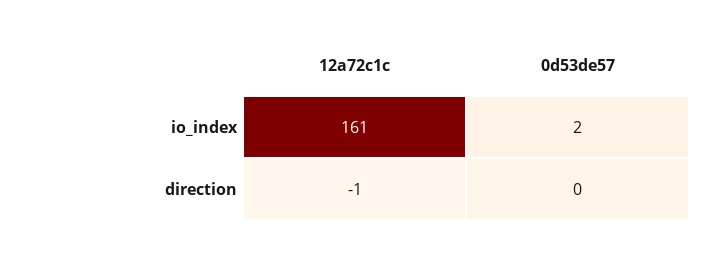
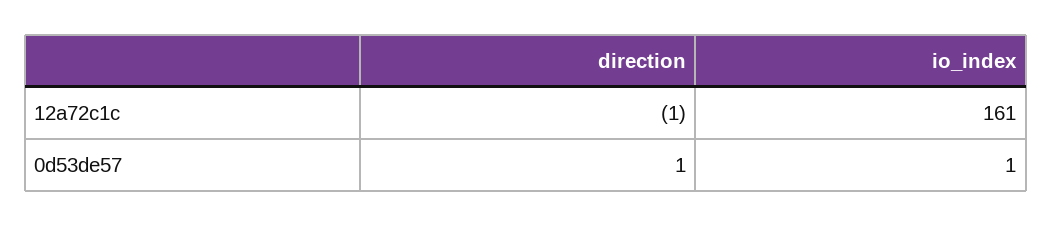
0d53de57, io_index: 2 -> 1
0d53de57, direction: 0 -> 1

